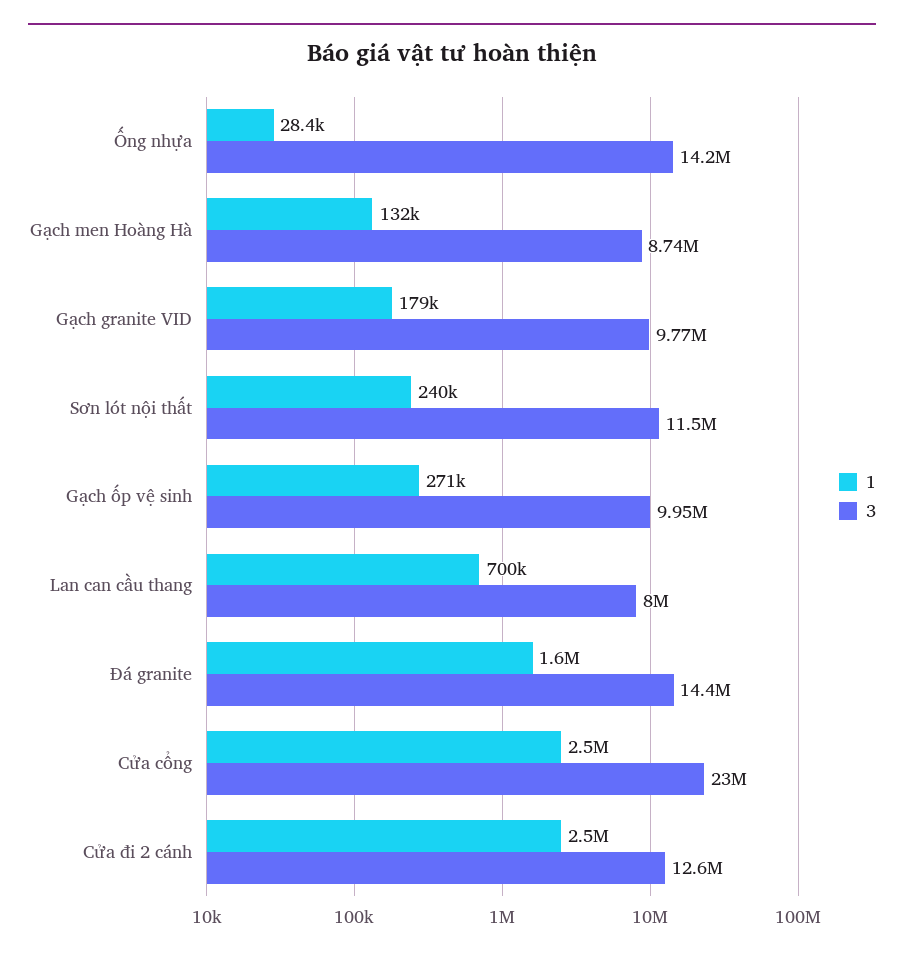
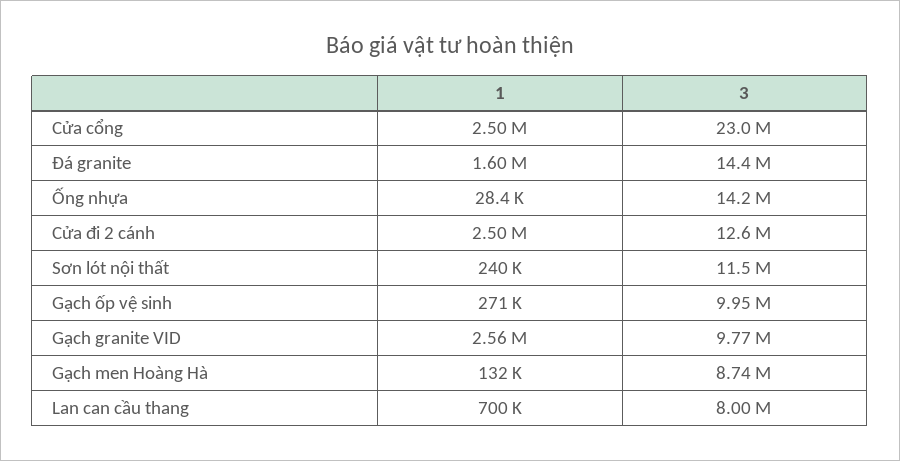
1, Gạch granite VID: 179000 -> 2560000

